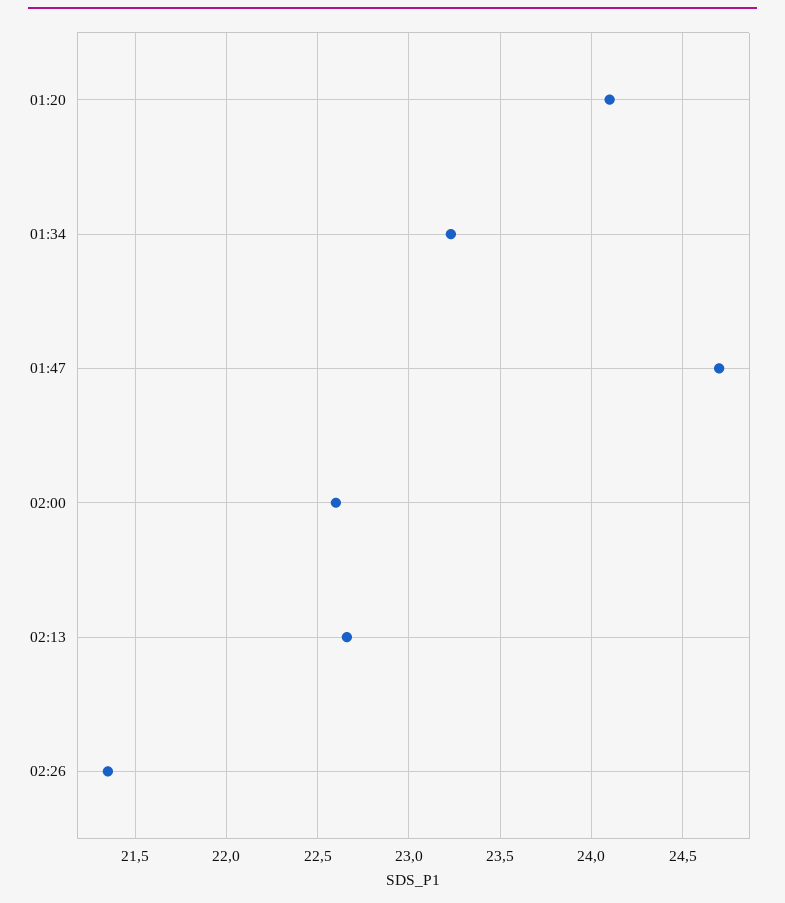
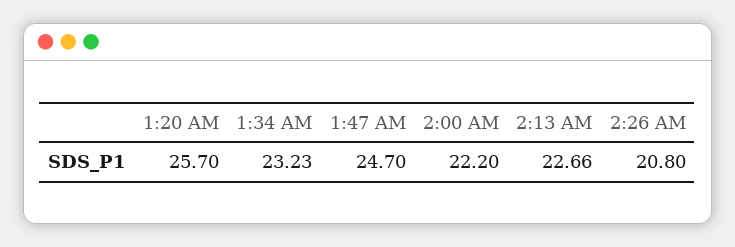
01:20: 24.1 -> 25.7
02:00: 22.6 -> 22.2
02:26: 21.35 -> 20.8

